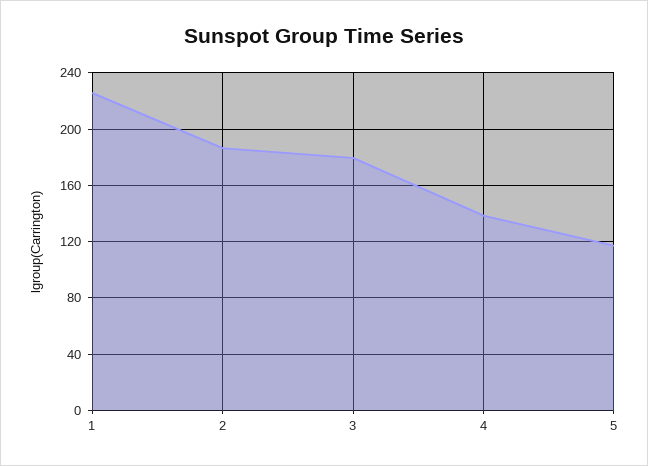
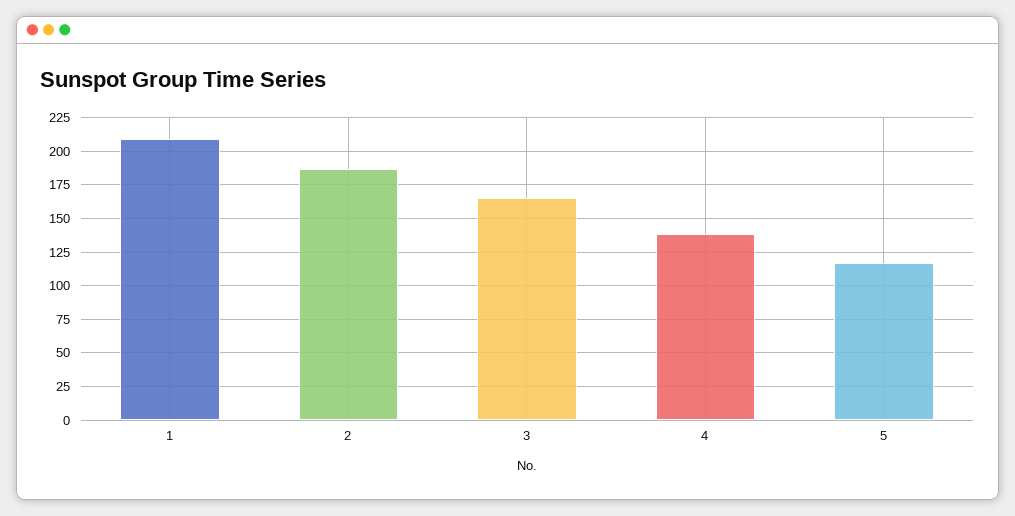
1: 225 -> 210
3: 180 -> 165

